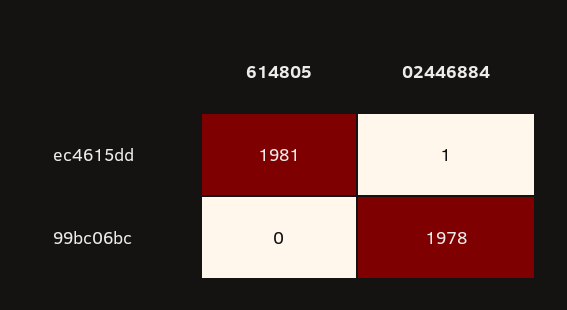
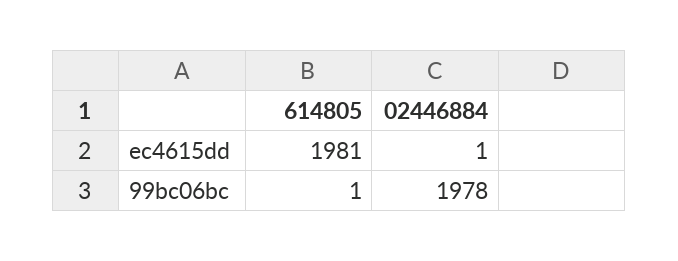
614805, 99bc06bc: 0 -> 1

